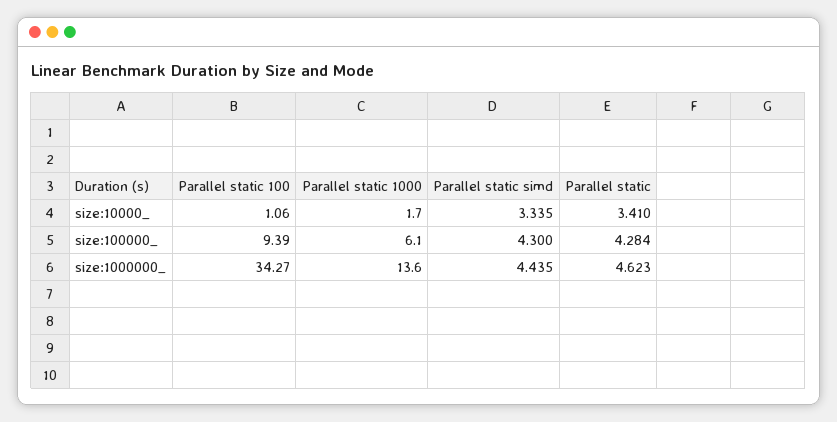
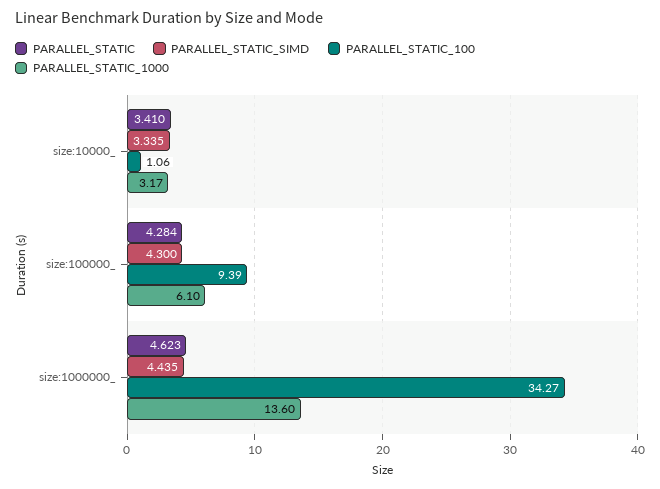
Parallel static 1000, size:10000_: 1.7 -> 3.17

